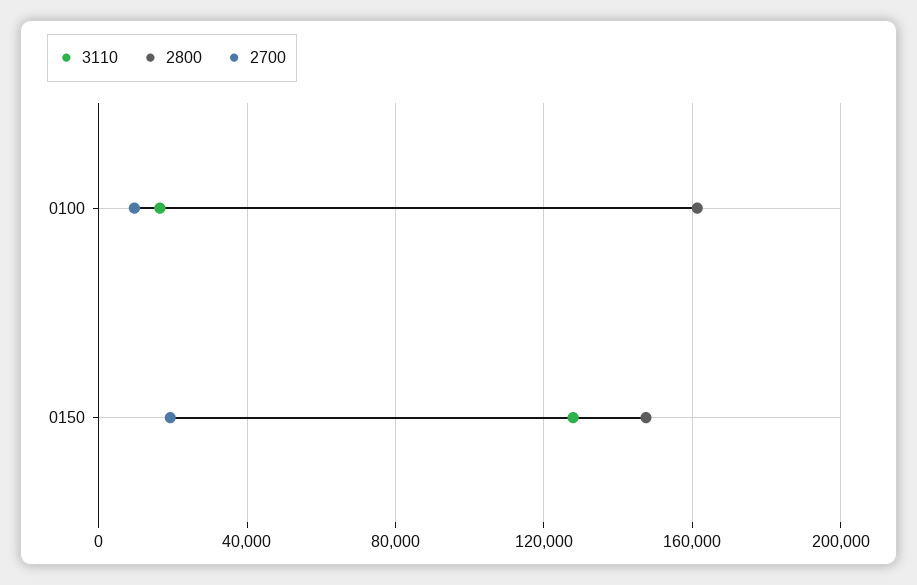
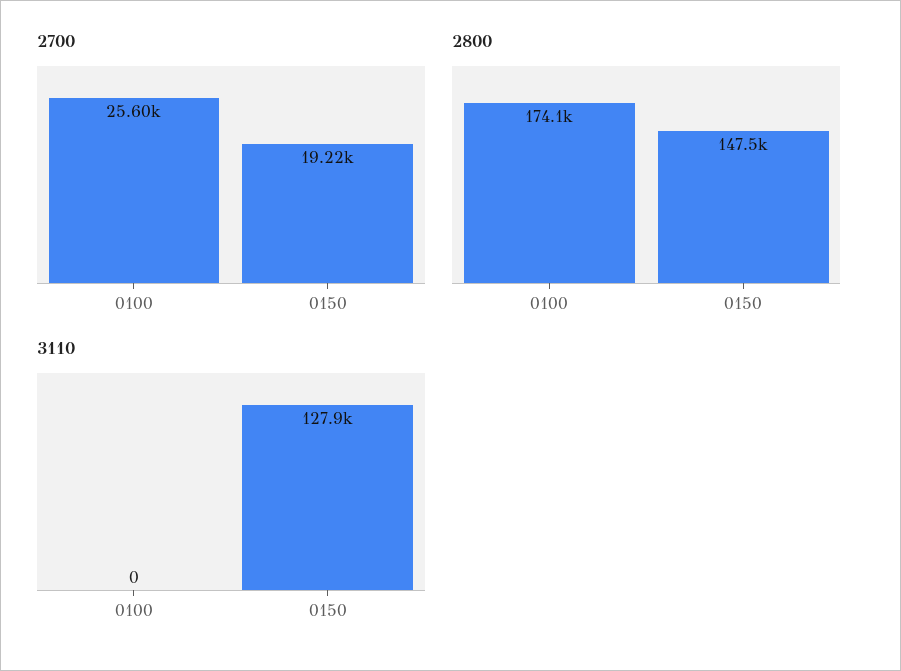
3110, 0100: 15000 -> 0
2800, 0100: 160000 -> 174100
2700, 0100: 10000 -> 25600

